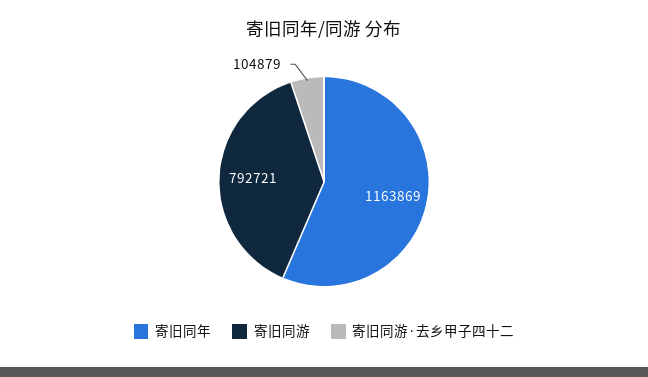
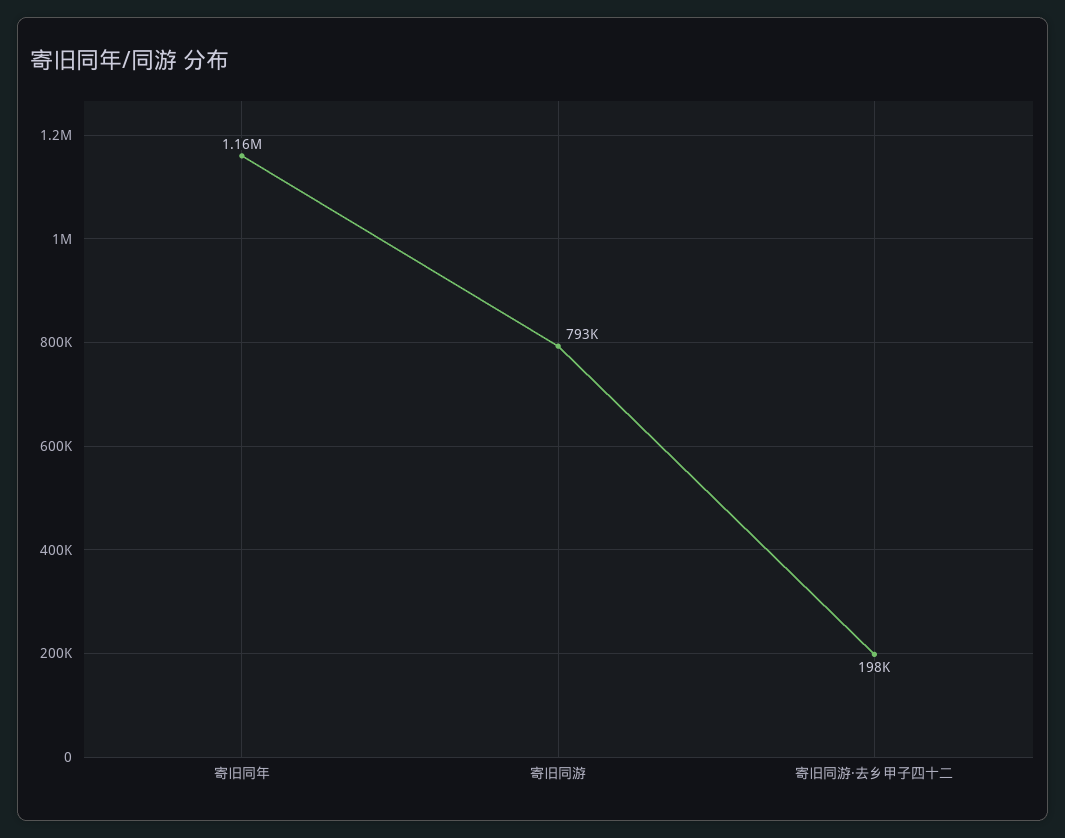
寄旧同游·去乡甲子四十二: 104879 -> 198000

